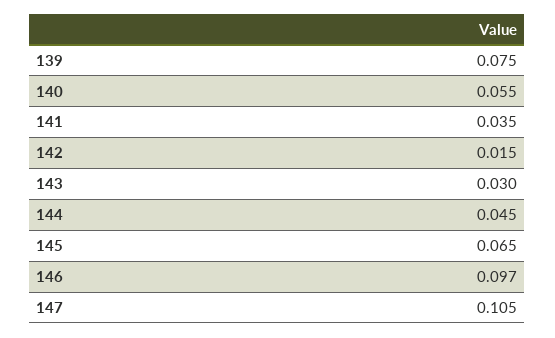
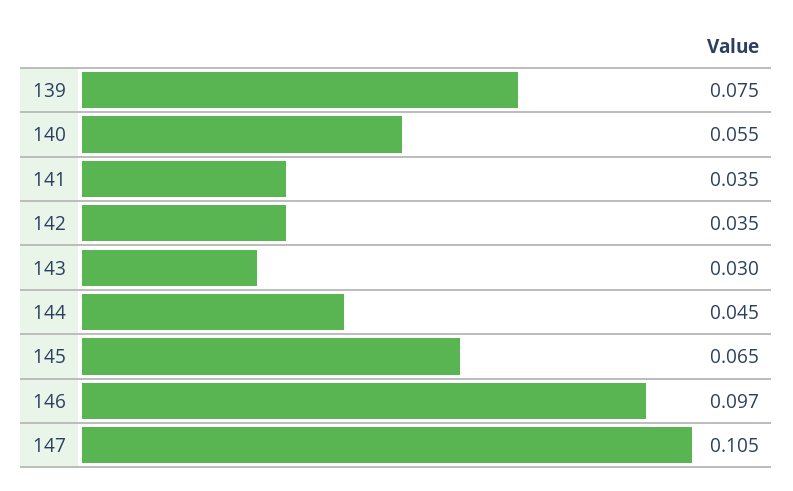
142: 0.015 -> 0.035

